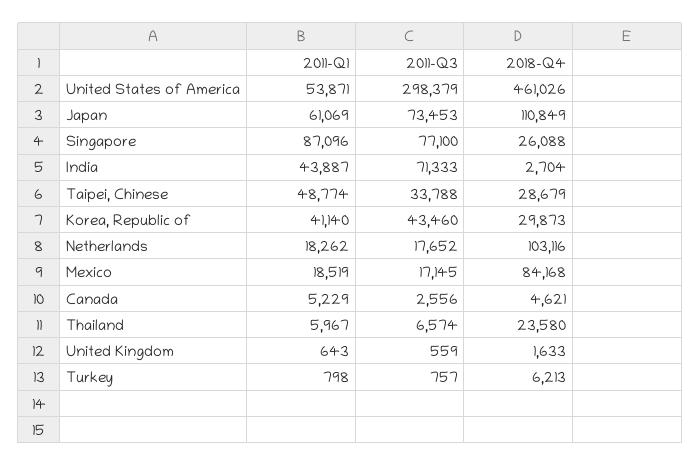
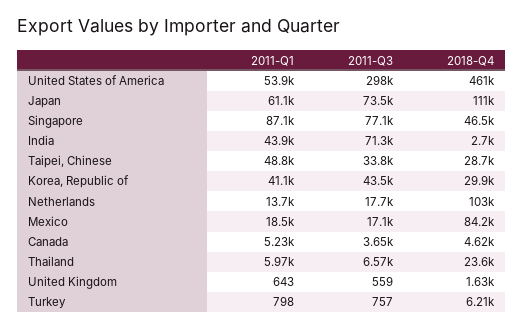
2018-Q4, Singapore: 26088 -> 46500
2011-Q1, Netherlands: 18262 -> 13700
2011-Q3, Canada: 2556 -> 3650

